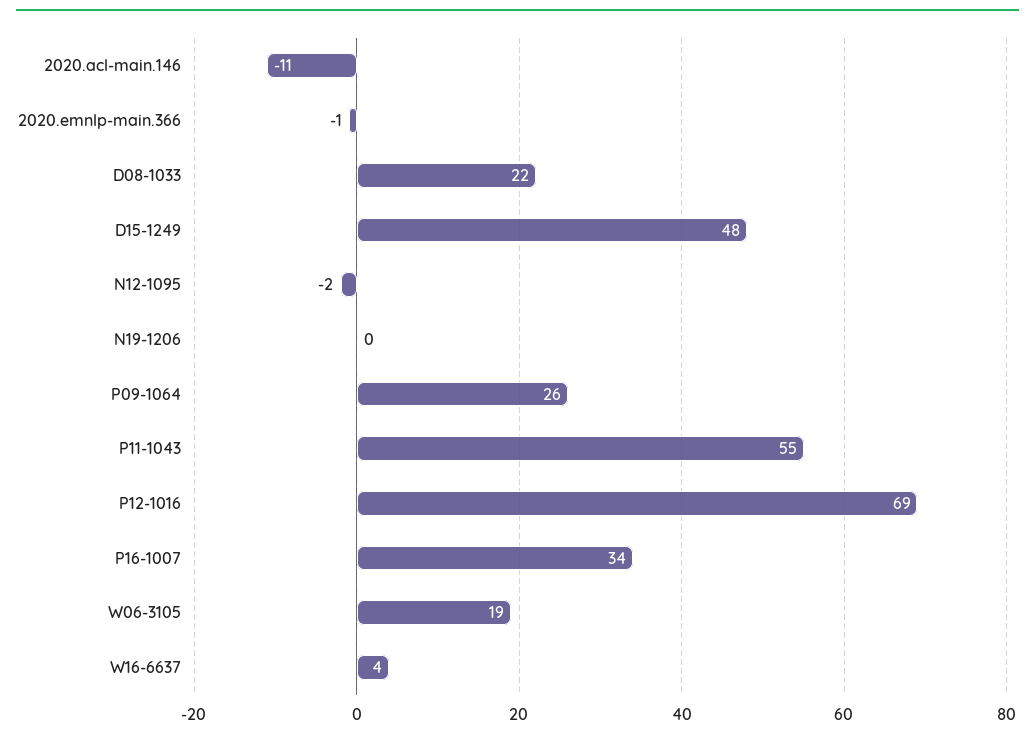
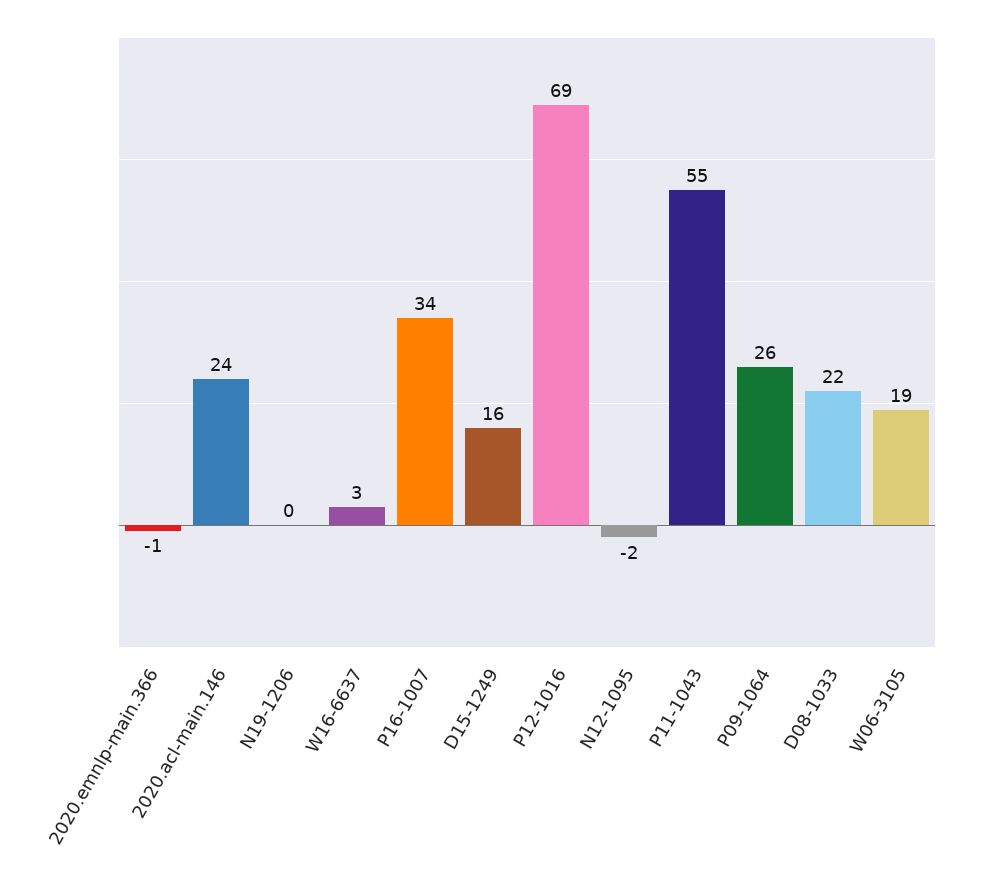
2020.acl-main.146: -11 -> 24
D15-1249: 48 -> 16
W16-6637: 4 -> 3

